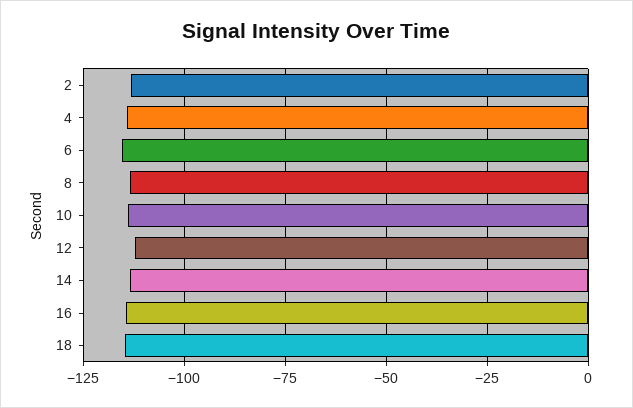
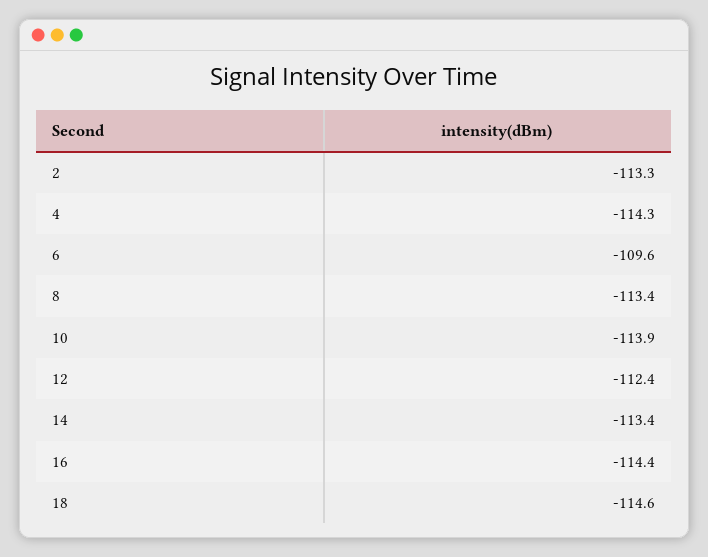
6: -115 -> -109.6

